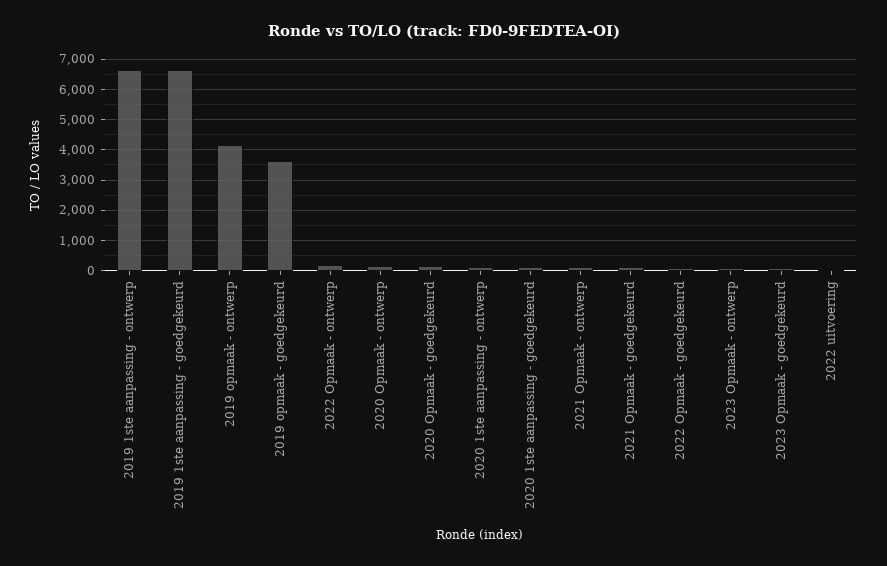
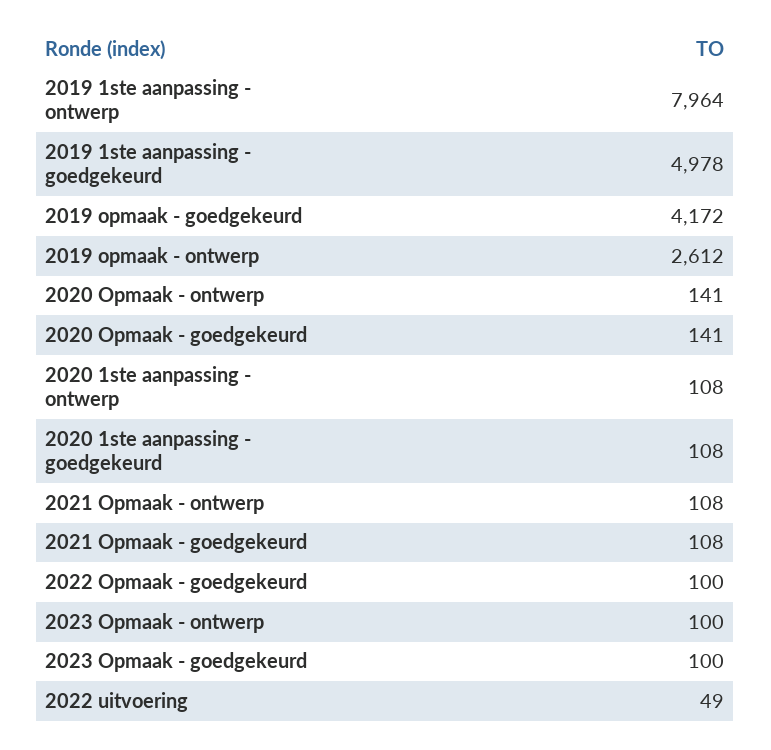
2019 1ste aanpassing - ontwerp: 6600 -> 7964
2019 1ste aanpassing - goedgekeurd: 6600 -> 4978
2019 opmaak - ontwerp: 4200 -> 2612
2019 opmaak - goedgekeurd: 3600 -> 4172
2022 Opmaak - ontwerp: 200 -> none

